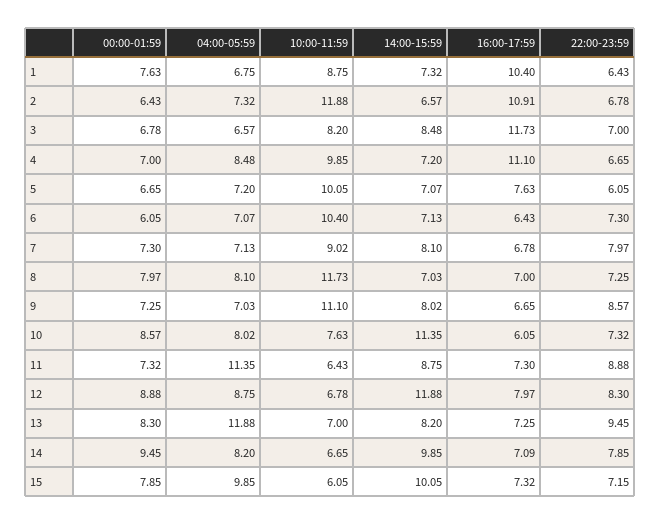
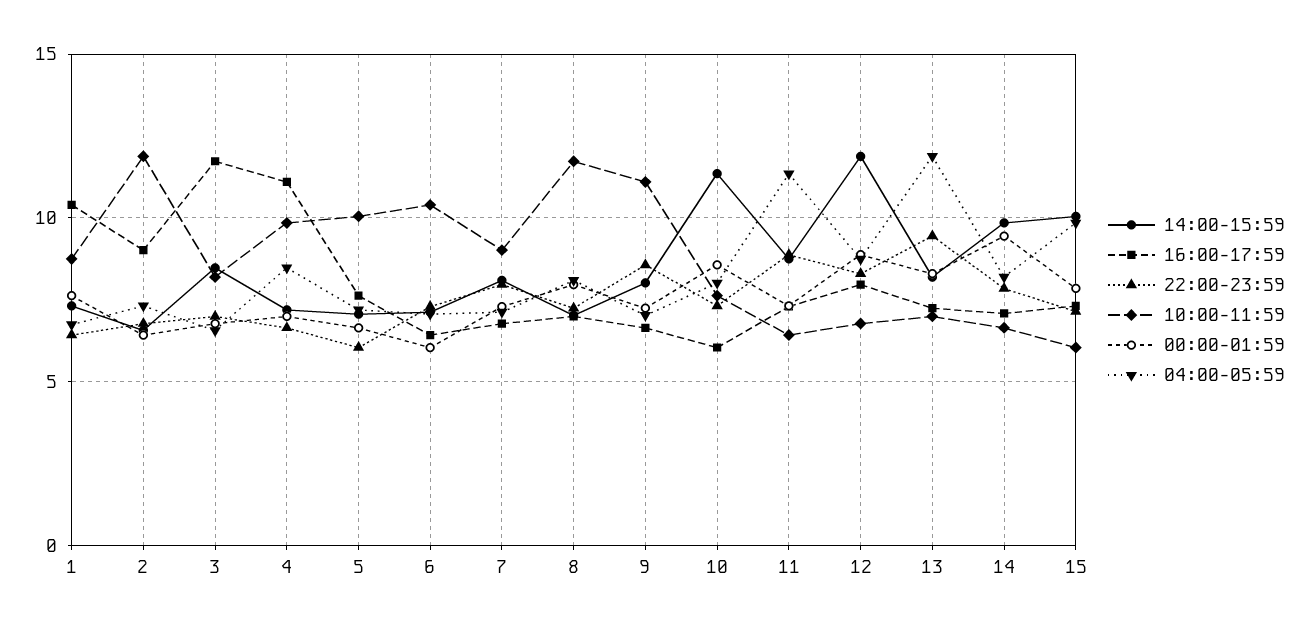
16:00-17:59, 2: 10.91 -> 9

